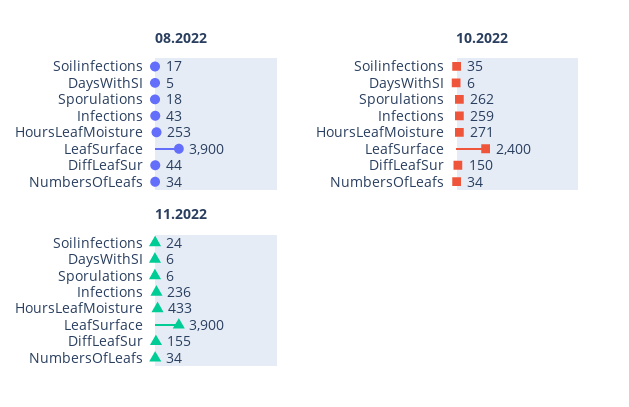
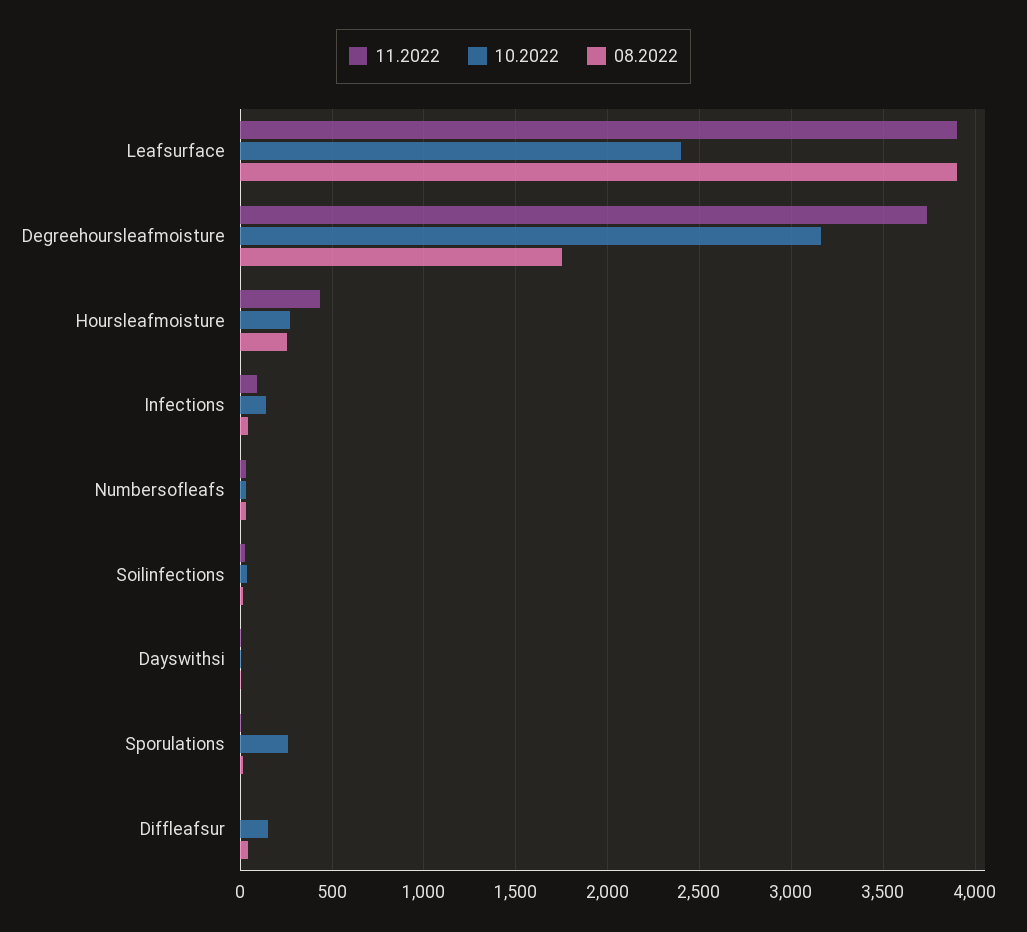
10.2022, Infections: 259 -> 150
11.2022, Infections: 236 -> 100
11.2022, DiffLeafSur: 155 -> 0
11.2022, Degreehoursleafmoisture: none -> 3750
10.2022, Degreehoursleafmoisture: none -> 3150
08.2022, Degreehoursleafmoisture: none -> 1750

